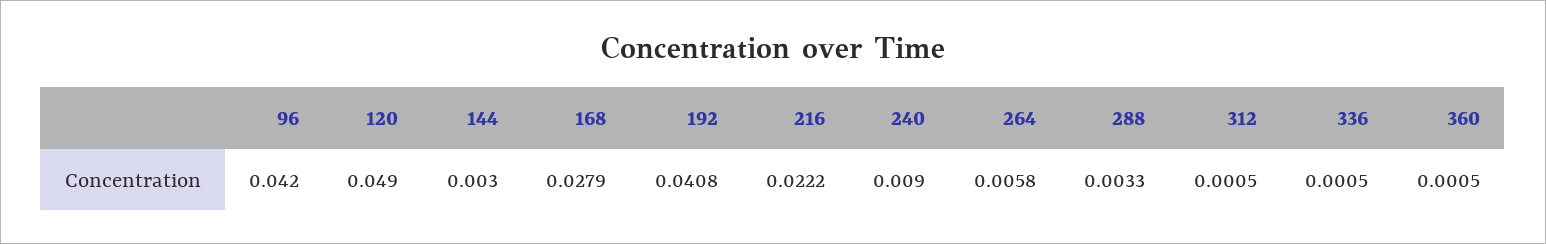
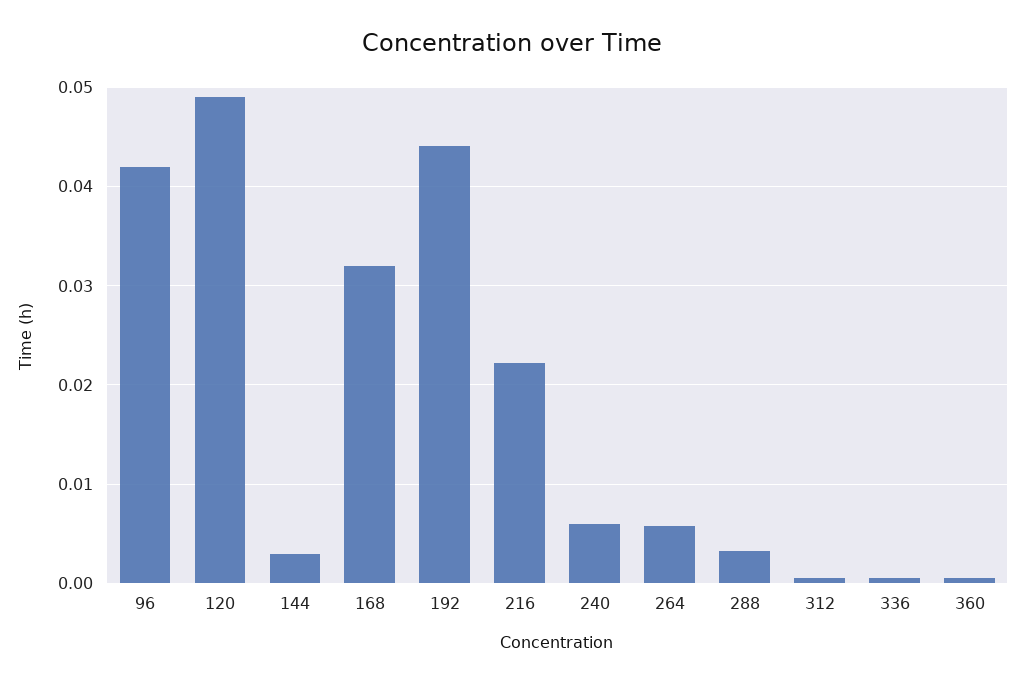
168: 0.0279 -> 0.032
192: 0.0408 -> 0.044
240: 0.009 -> 0.006

